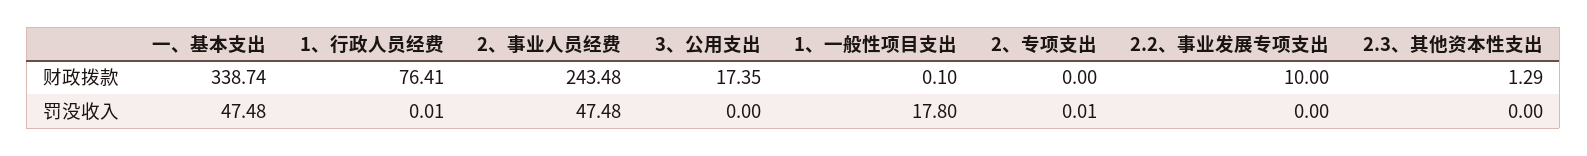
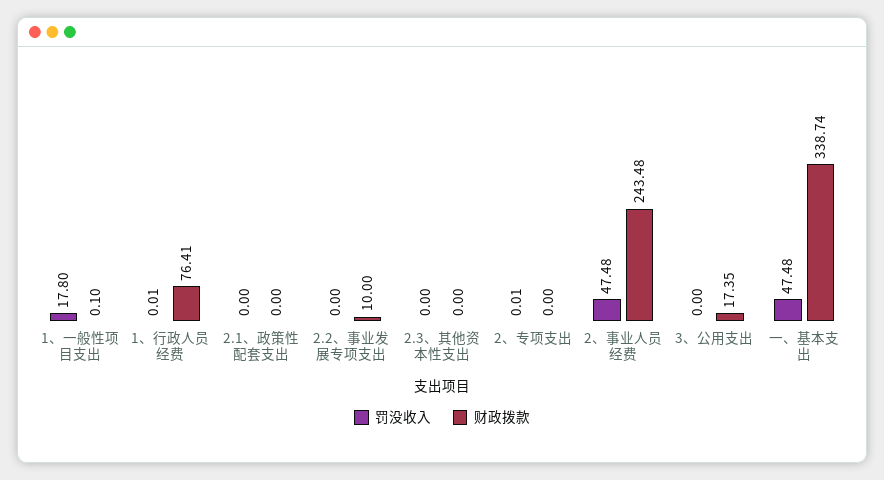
财政拨款, 2.3、其他资本性支出: 1.29 -> 0
罚没收入, 2.1、政策性配套支出: none -> 0
财政拨款, 2.1、政策性配套支出: none -> 0

